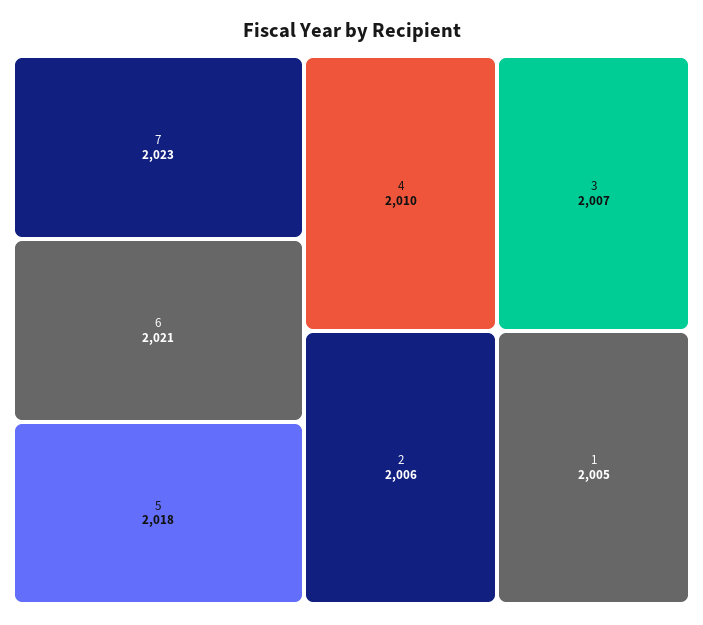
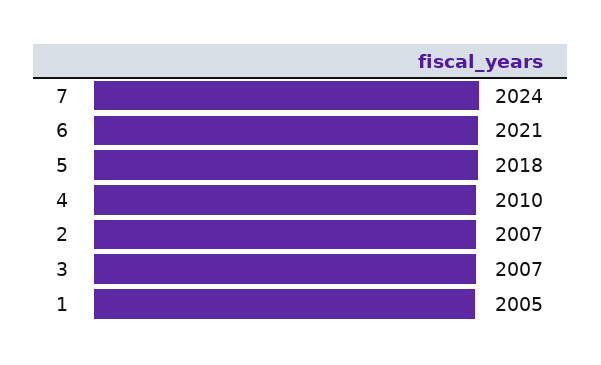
7: 2023 -> 2024
2: 2006 -> 2007

